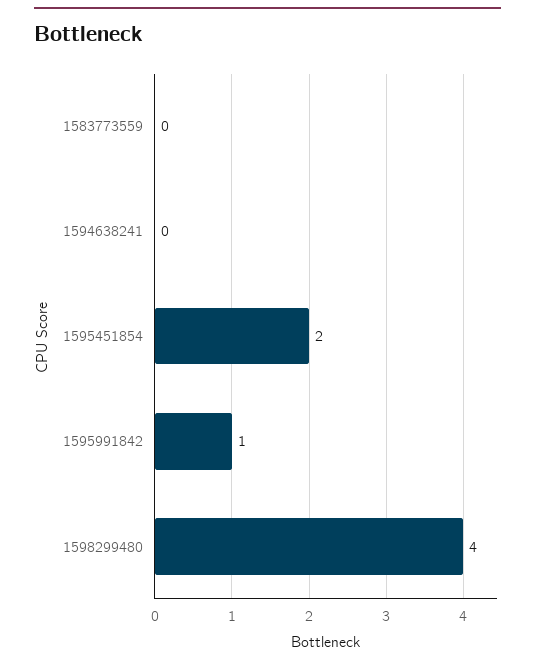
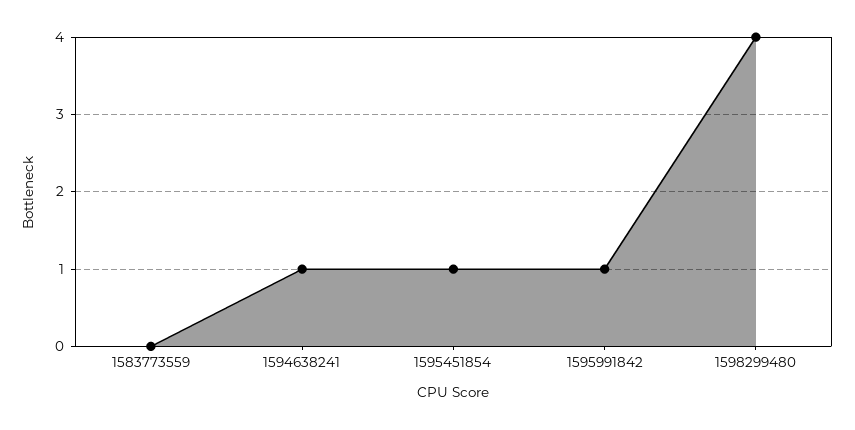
1594638241: 0 -> 1
1595451854: 2 -> 1

